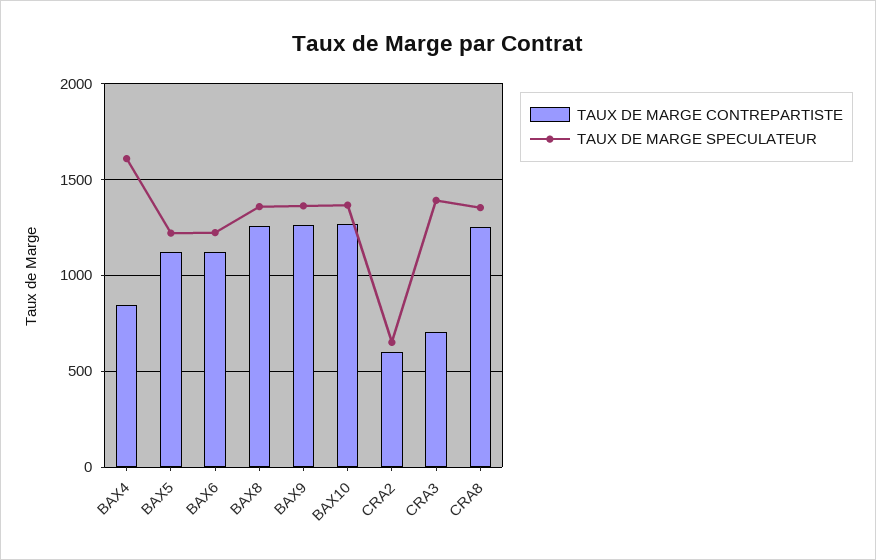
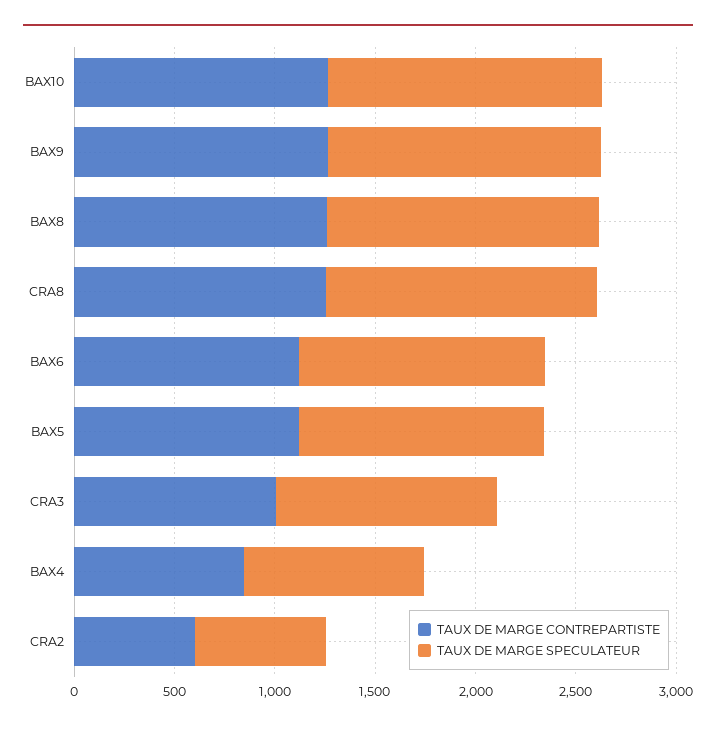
TAUX DE MARGE SPECULATEUR, BAX4: 1600 -> 900
TAUX DE MARGE CONTREPARTISTE, CRA3: 700 -> 1000
TAUX DE MARGE SPECULATEUR, CRA3: 1400 -> 1100

